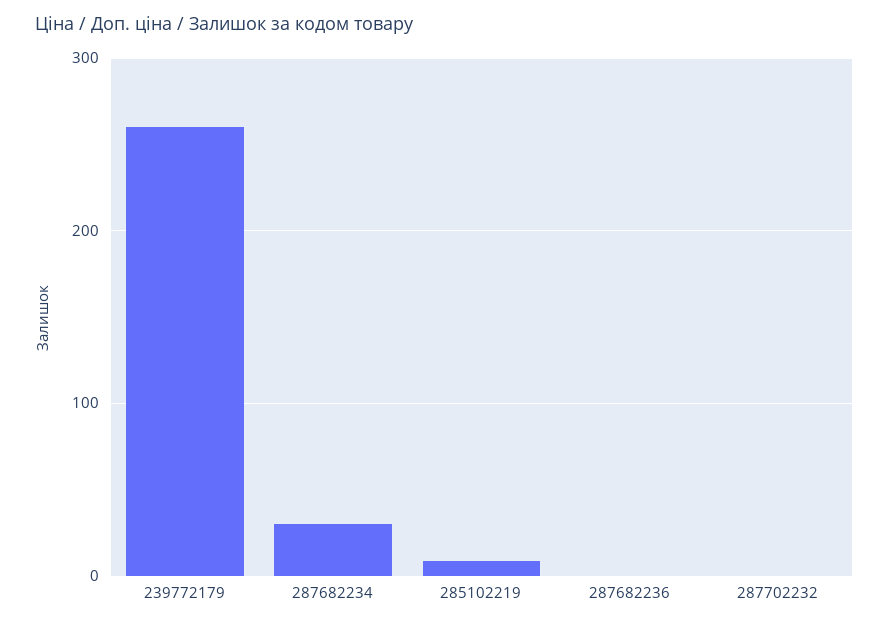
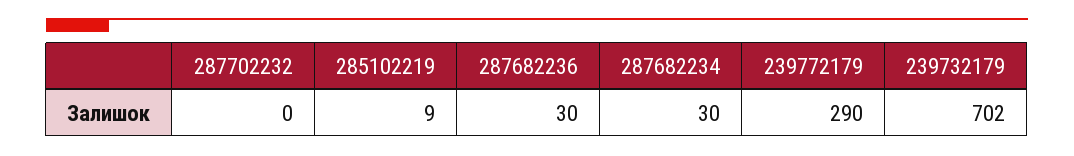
239772179: 260 -> 290
287682236: 0 -> 30
239732179: none -> 702

